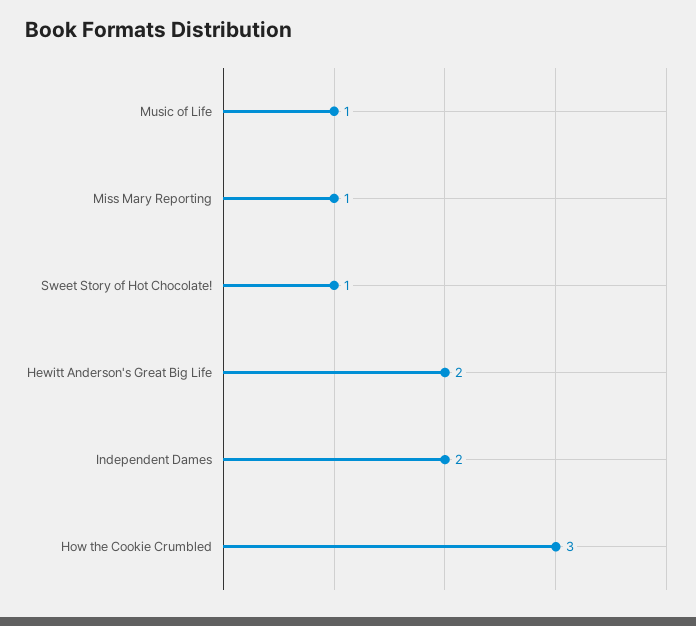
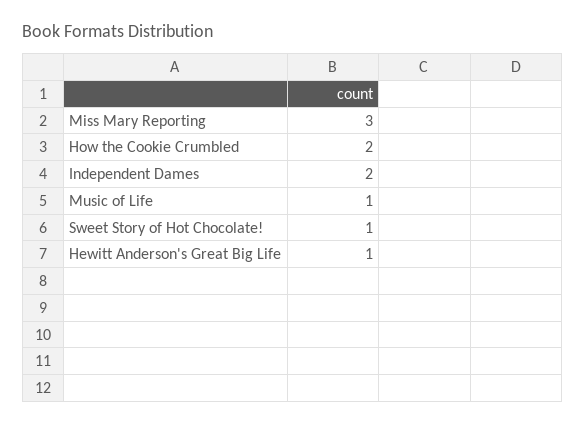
Miss Mary Reporting: 1 -> 3
Hewitt Anderson's Great Big Life: 2 -> 1
How the Cookie Crumbled: 3 -> 2

